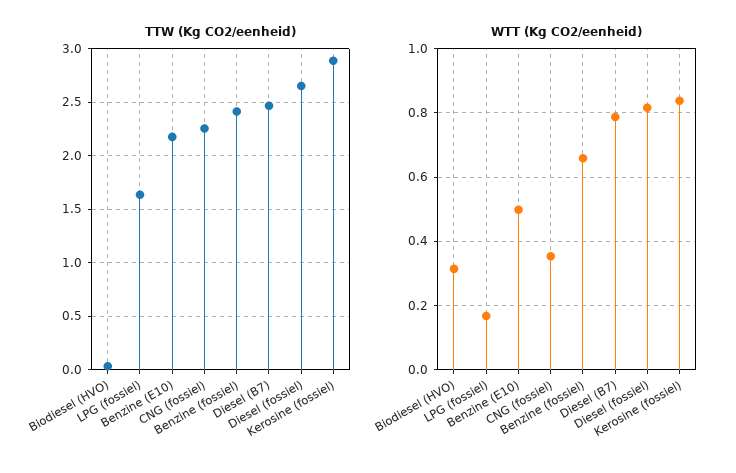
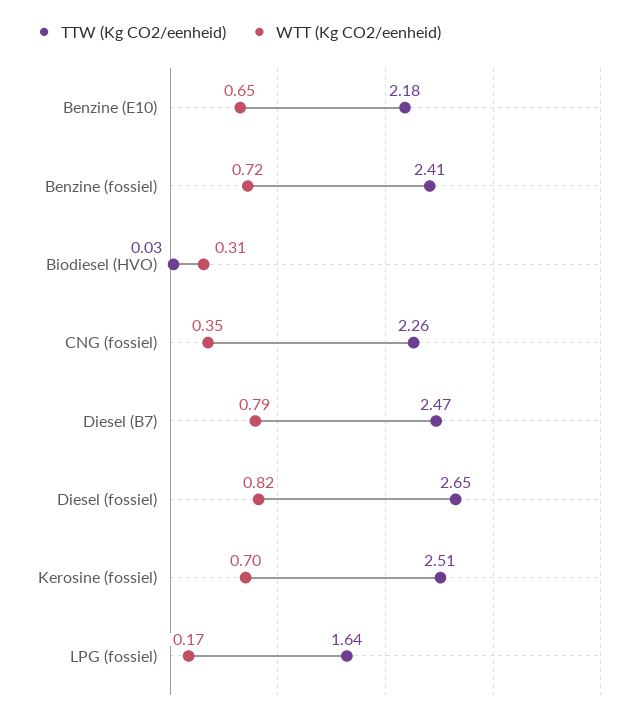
TTW (Kg CO2/eenheid), Kerosine (fossiel): 2.9 -> 2.51
WTT (Kg CO2/eenheid), Benzine (E10): 0.5 -> 0.65
WTT (Kg CO2/eenheid), Benzine (fossiel): 0.66 -> 0.72
WTT (Kg CO2/eenheid), Kerosine (fossiel): 0.84 -> 0.7

